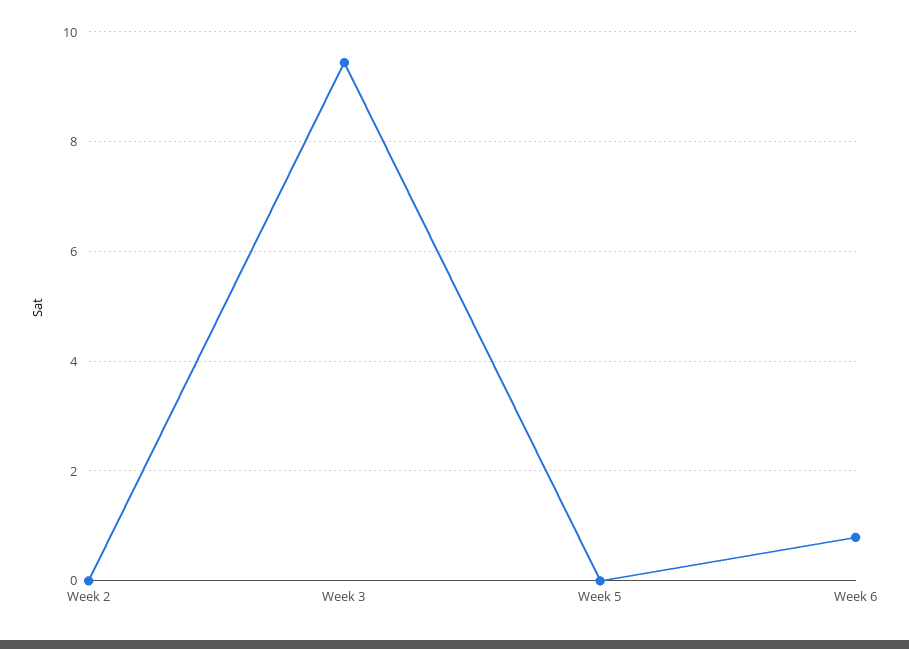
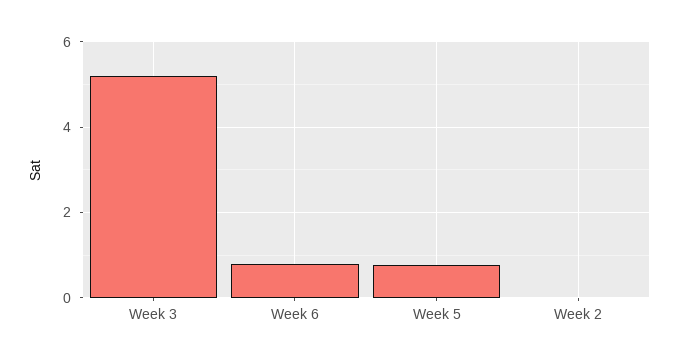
Week 3: 9.4 -> 5.2
Week 5: 0 -> 0.8

